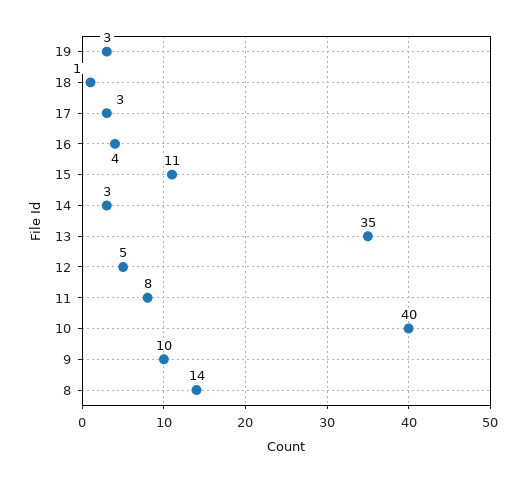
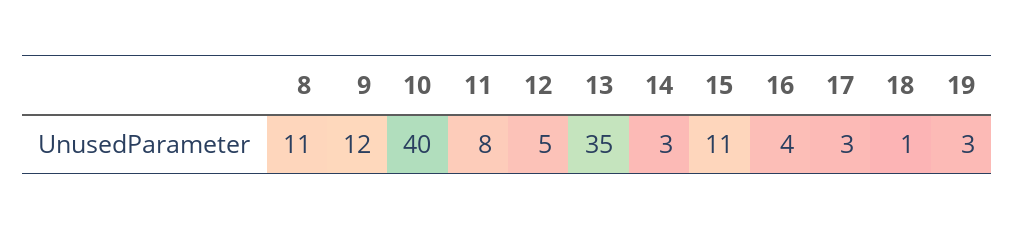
9: 10 -> 12
8: 14 -> 11

